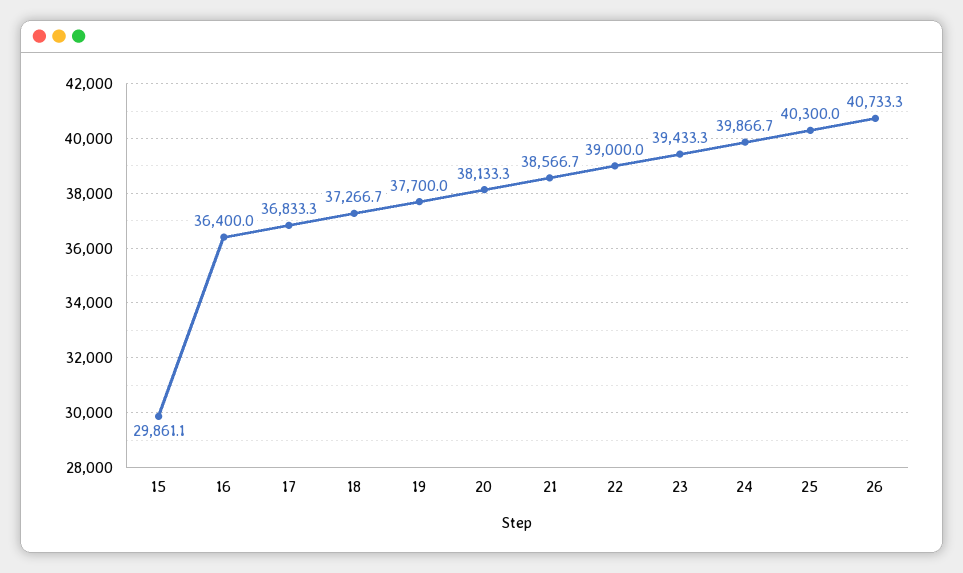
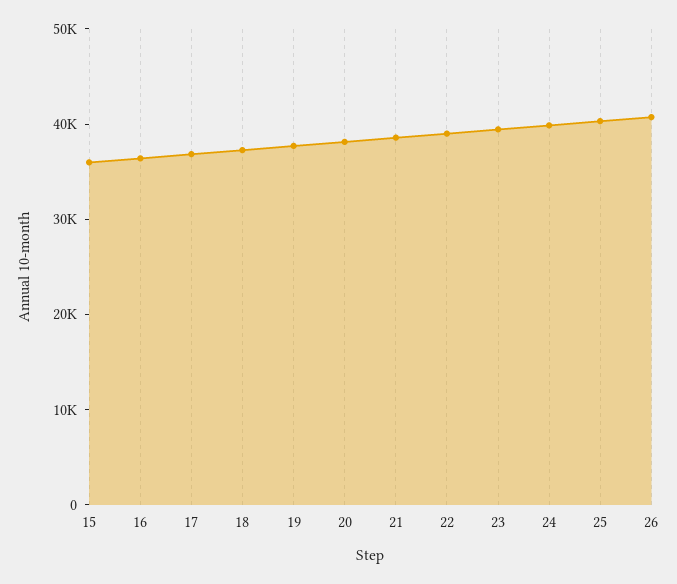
15: 29861.1 -> 36000

